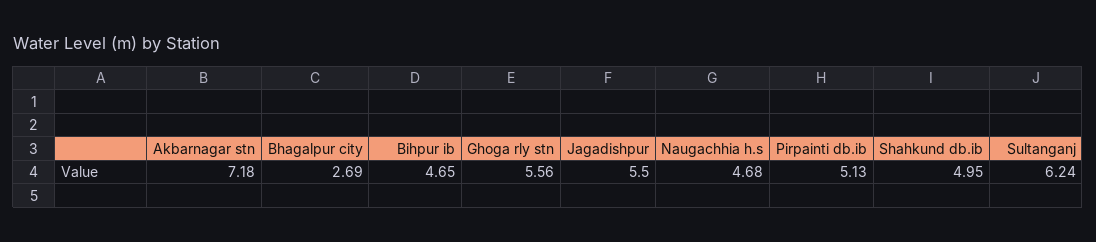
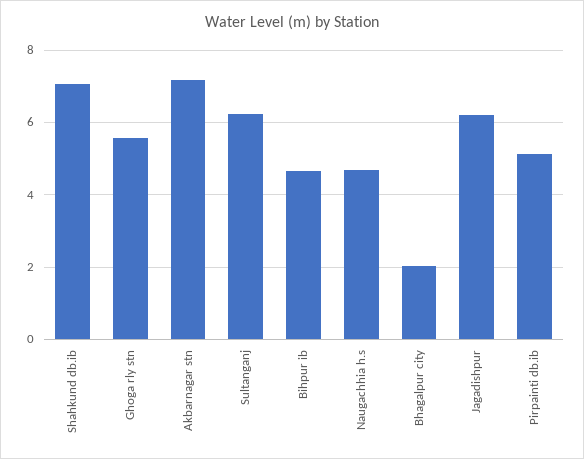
Bhagalpur city: 2.69 -> 2
Jagadishpur: 5.5 -> 6.2
Shahkund db.ib: 4.95 -> 7

